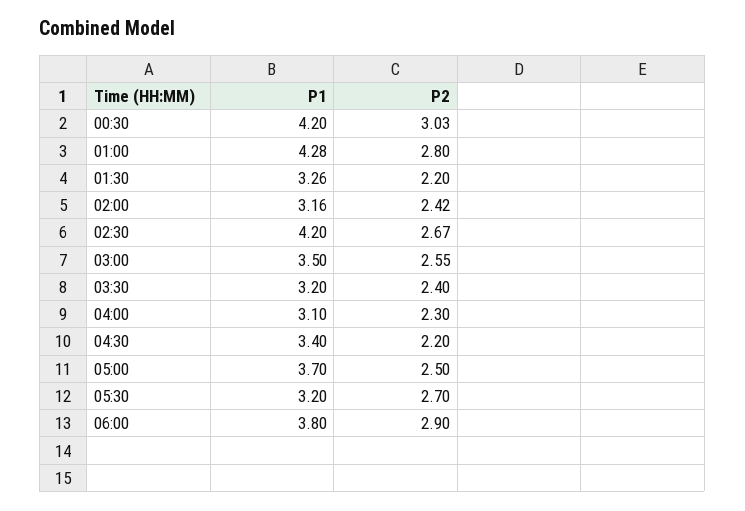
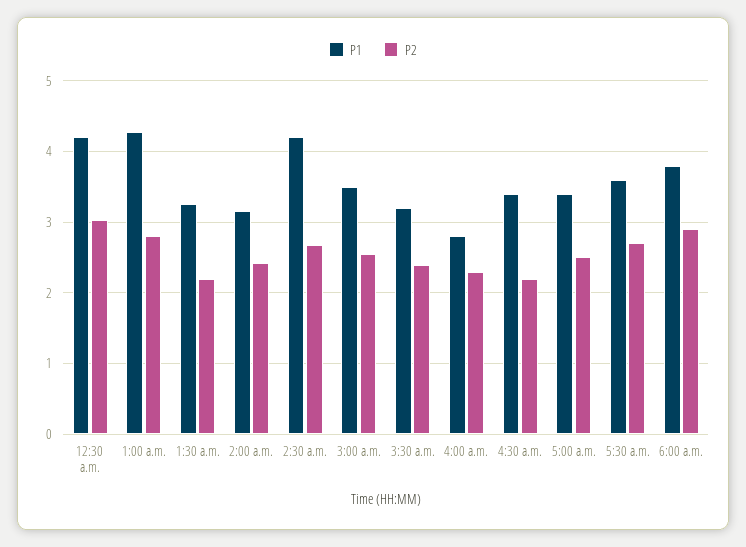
P1, 04:00: 3.1 -> 2.8
P1, 05:00: 3.7 -> 3.4
P1, 05:30: 3.2 -> 3.6

